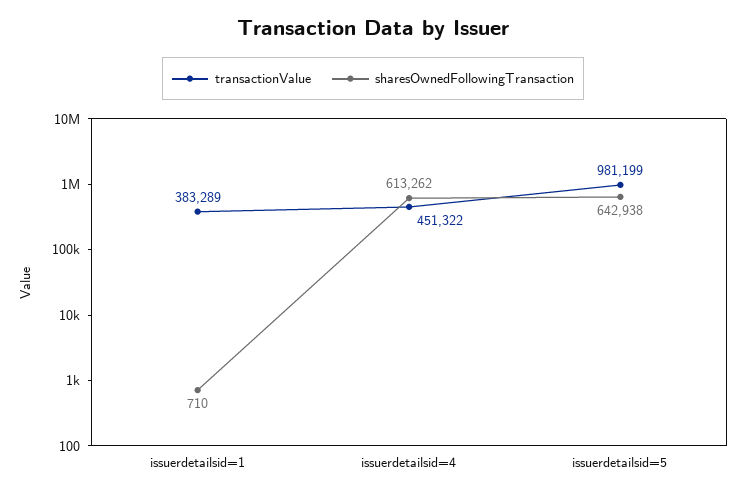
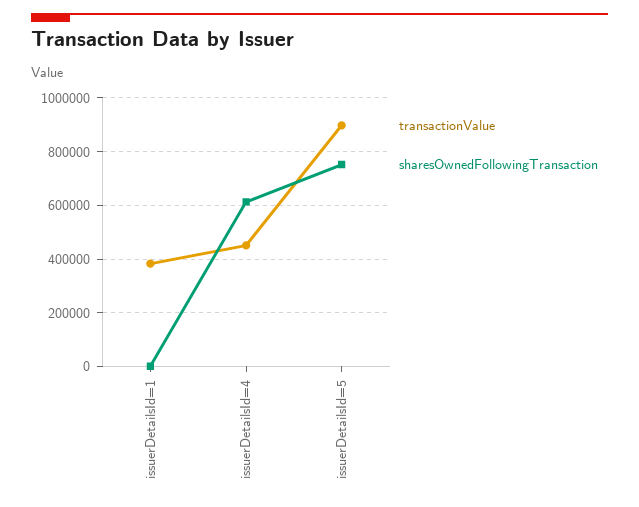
transactionValue, issuerdetailsid=5: 981199 -> 900000
sharesOwnedFollowingTransaction, issuerdetailsid=5: 642938 -> 750000

